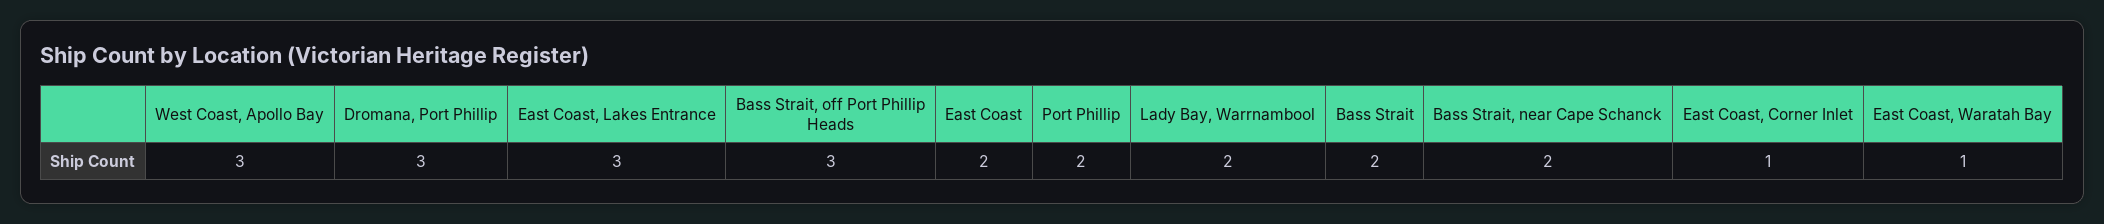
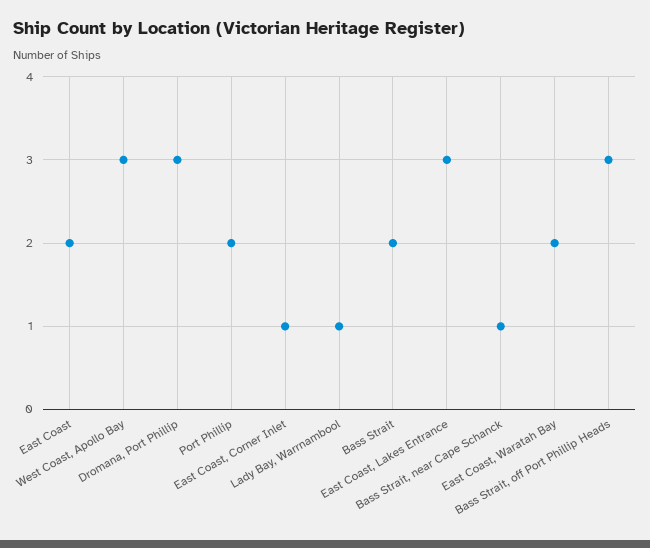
Lady Bay, Warrnambool: 2 -> 1
Bass Strait, near Cape Schanck: 2 -> 1
East Coast, Waratah Bay: 1 -> 2

